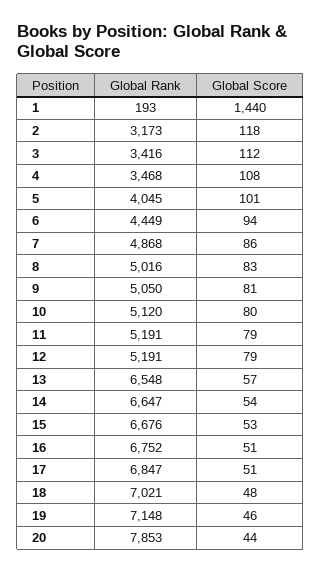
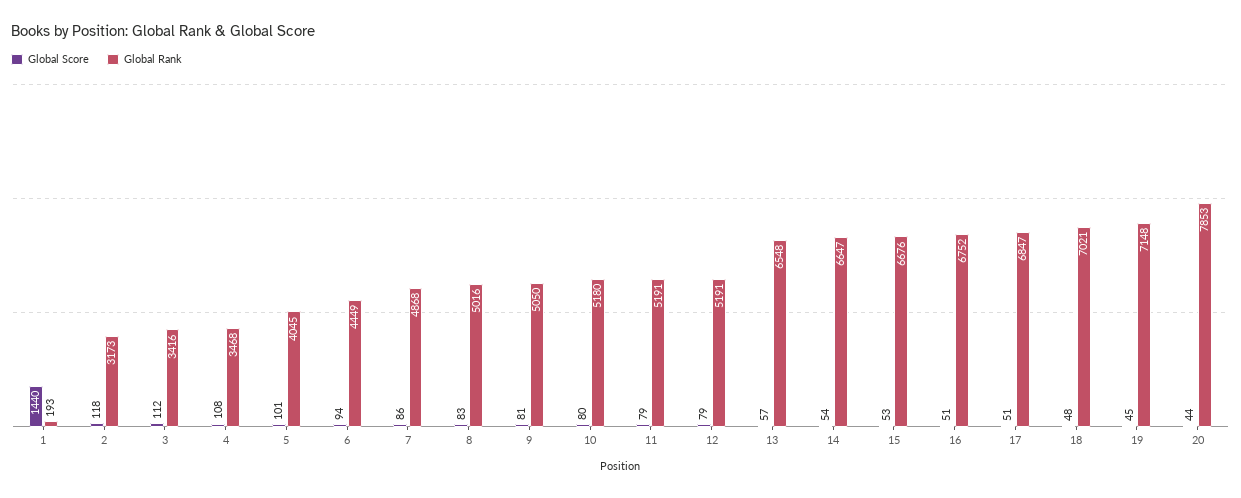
Global Rank, 10: 5120 -> 5180
Global Score, 19: 46 -> 45

